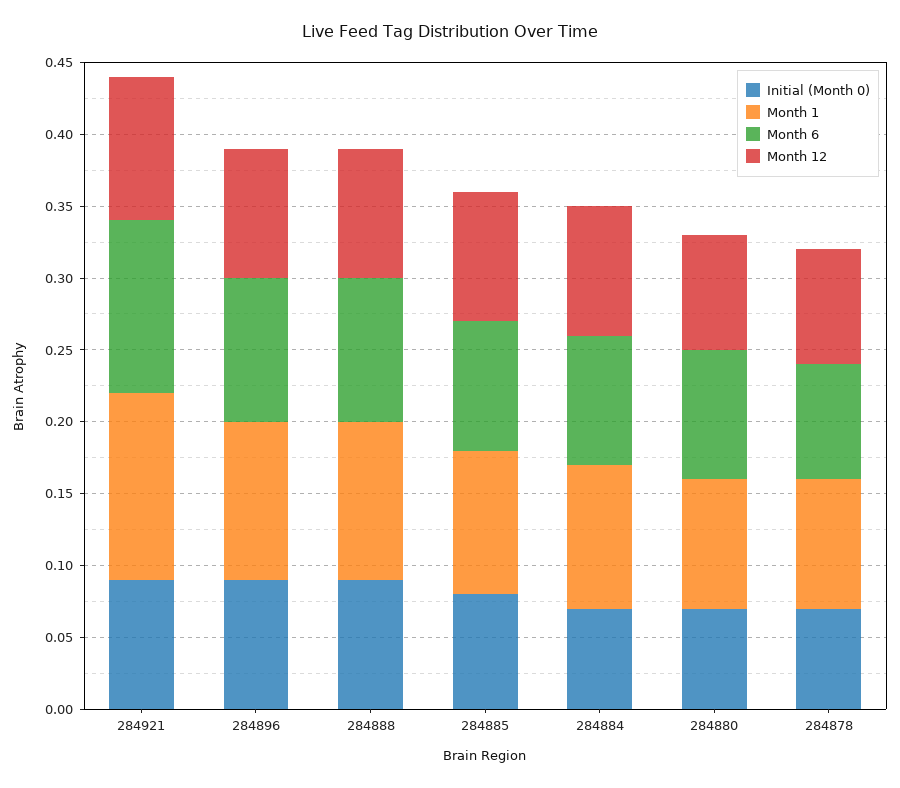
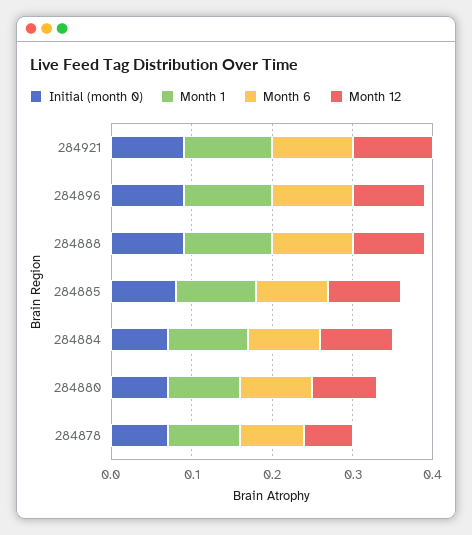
Month 1, 284921: 0.13 -> 0.11
Month 6, 284921: 0.12 -> 0.1
Month 12, 284878: 0.08 -> 0.06

